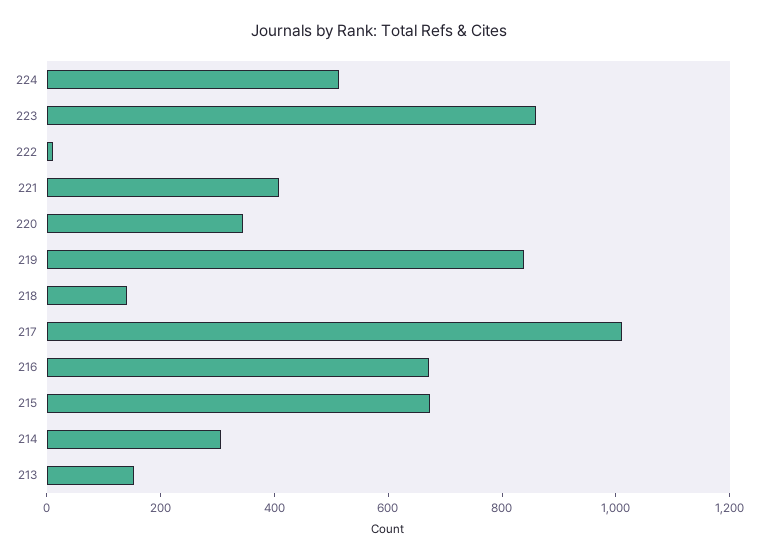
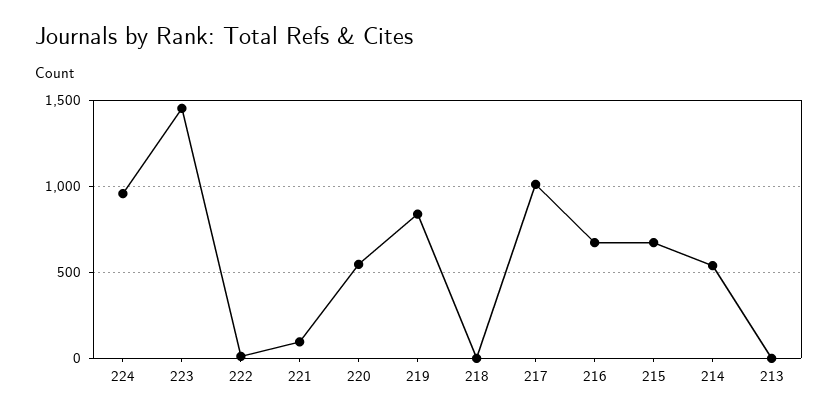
224: 500 -> 950
223: 850 -> 1450
221: 400 -> 100
220: 350 -> 550
218: 150 -> 0
214: 300 -> 550
213: 150 -> 0

